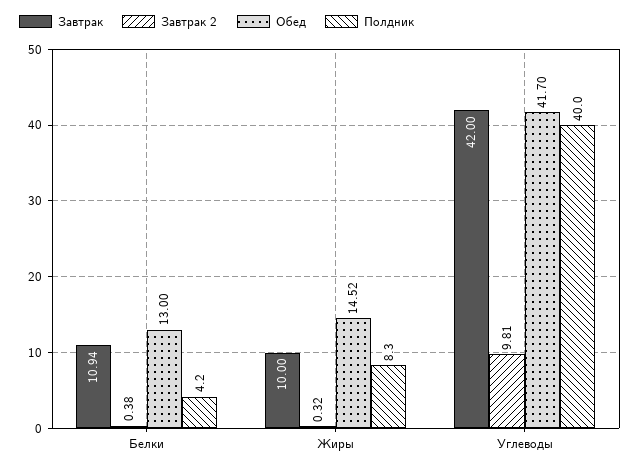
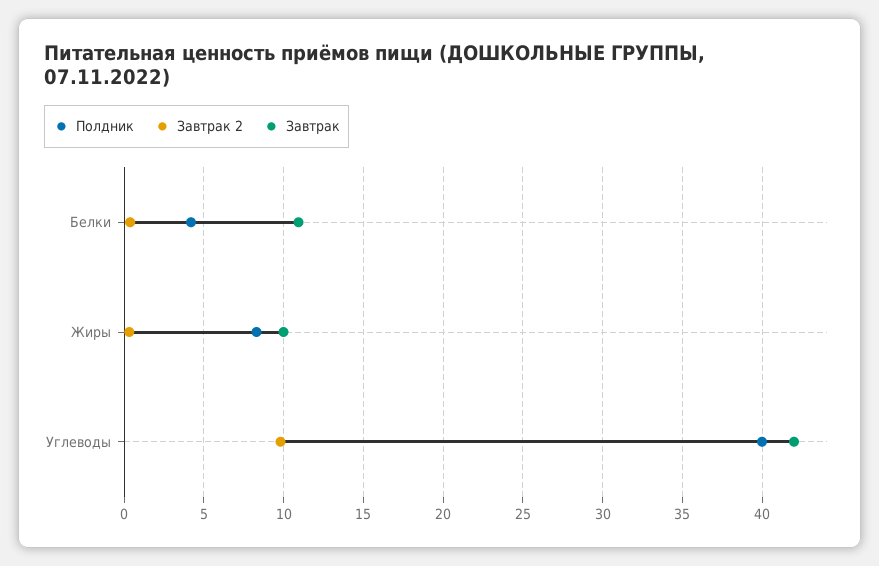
Обед, Белки: 13 -> none
Обед, Жиры: 14.52 -> none
Обед, Углеводы: 41.7 -> none

